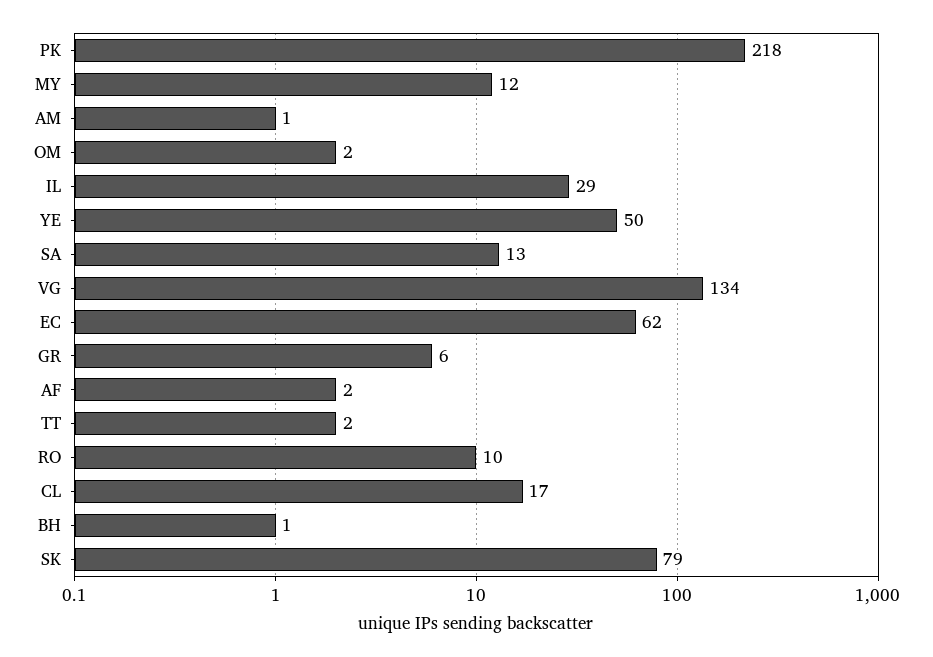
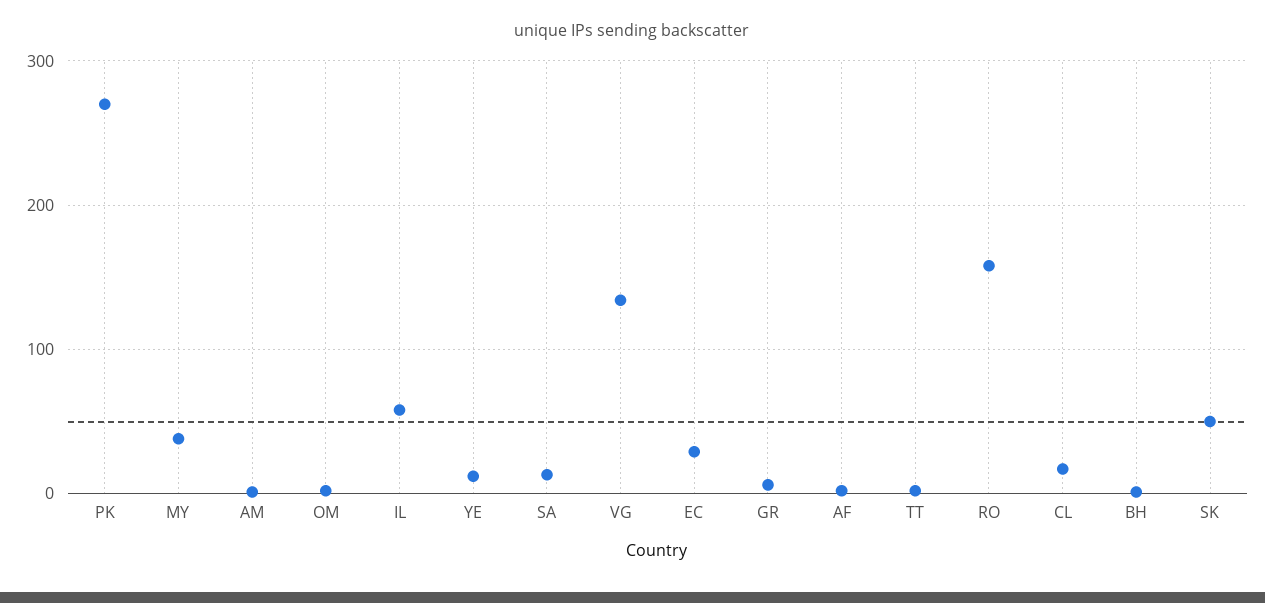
PK: 218 -> 270
MY: 12 -> 40
IL: 29 -> 60
YE: 50 -> 10
EC: 62 -> 30
RO: 10 -> 160
SK: 79 -> 50

